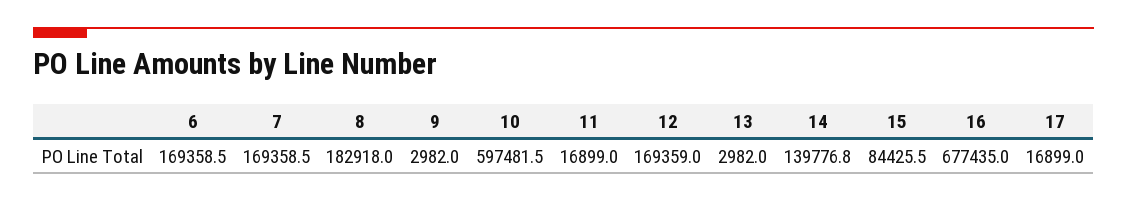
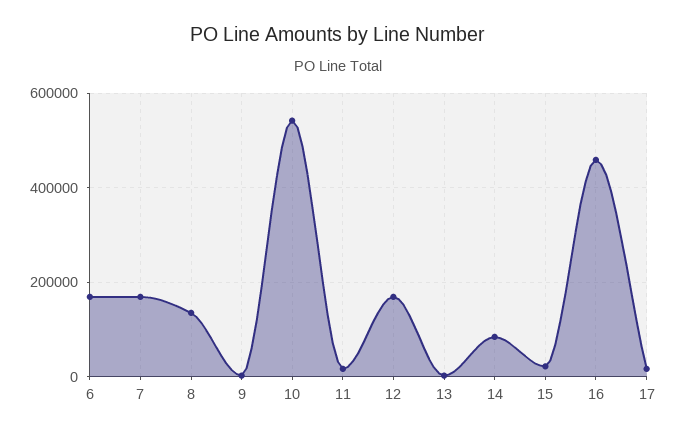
8: 182918 -> 140000
10: 597481.5 -> 540000
14: 139776.8 -> 80000
15: 84425.5 -> 20000
16: 677435 -> 460000

